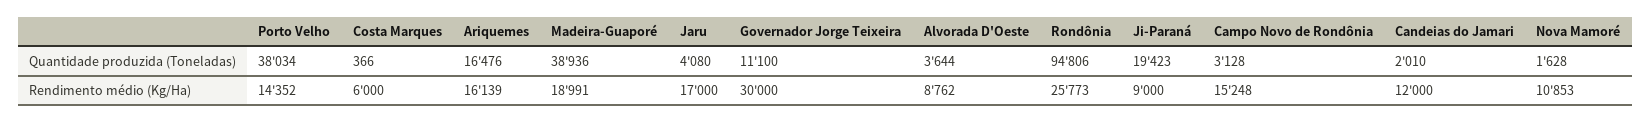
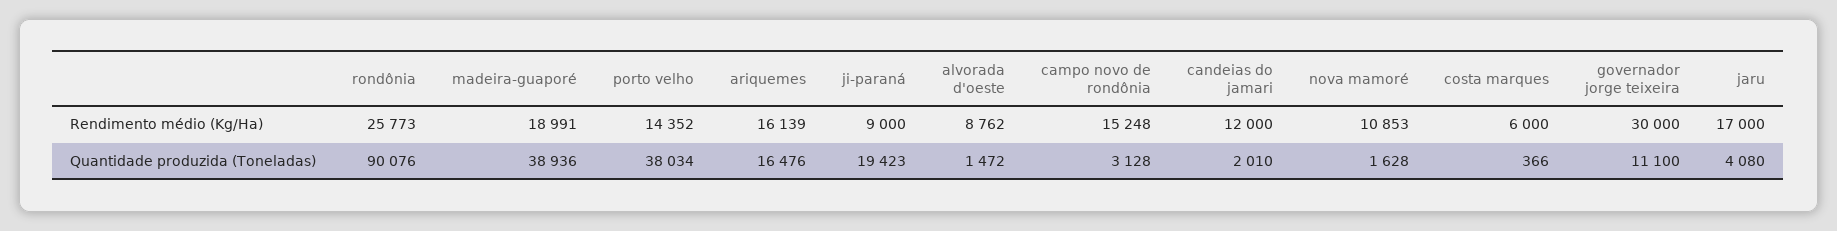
Alvorada D'Oeste, Quantidade produzida (Toneladas): 3644 -> 1472
Rondônia, Quantidade produzida (Toneladas): 94806 -> 90076

